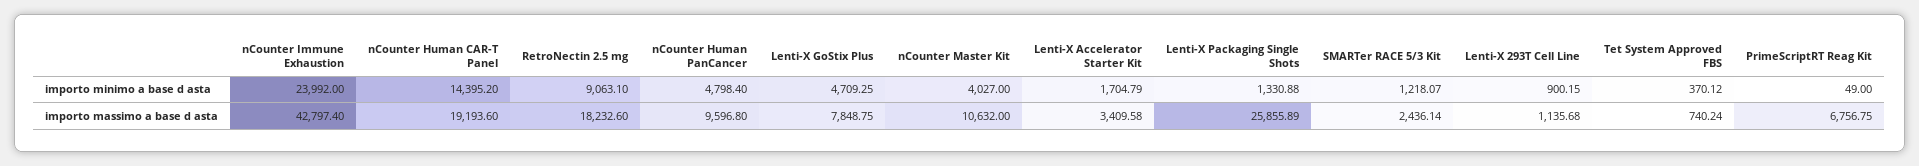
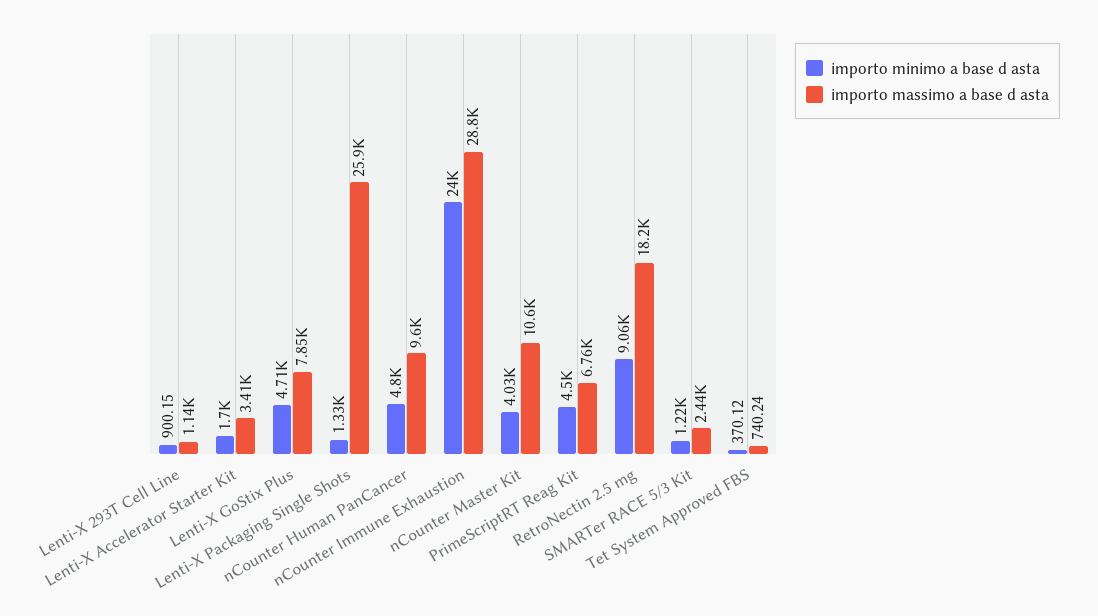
importo minimo a base d asta, nCounter Human CAR-T Panel: 14395.2 -> none
importo minimo a base d asta, PrimeScriptRT Reag Kit: 49 -> 4500
importo massimo a base d asta, nCounter Immune Exhaustion: 42797.4 -> 28800
importo massimo a base d asta, nCounter Human CAR-T Panel: 19193.6 -> none

